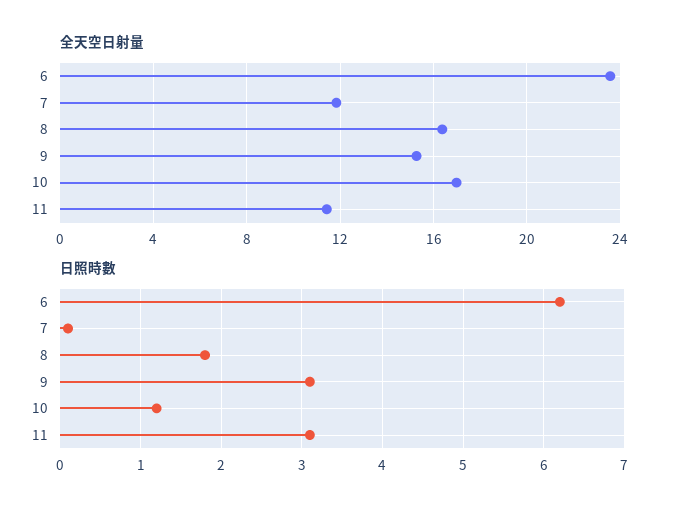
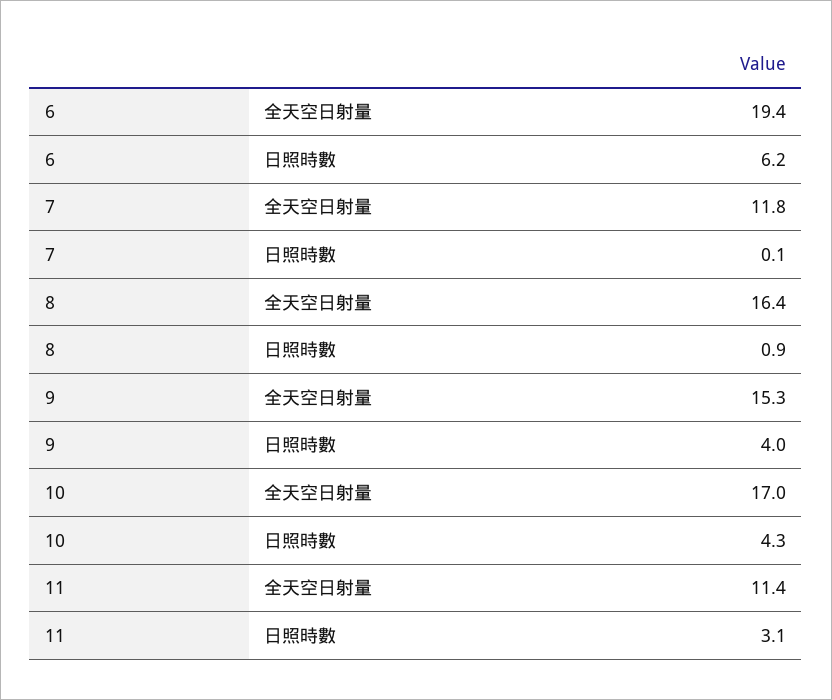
全天空日射量, 6: 23.5 -> 19.4
日照時數, 8: 1.8 -> 0.9
日照時數, 9: 3.1 -> 4
日照時數, 10: 1.2 -> 4.3

